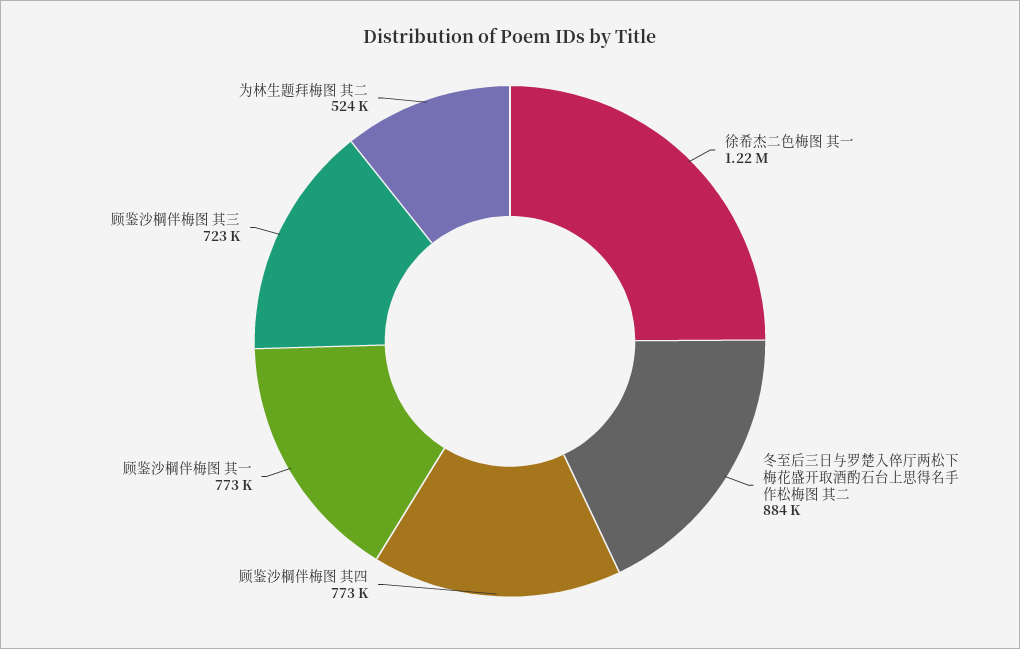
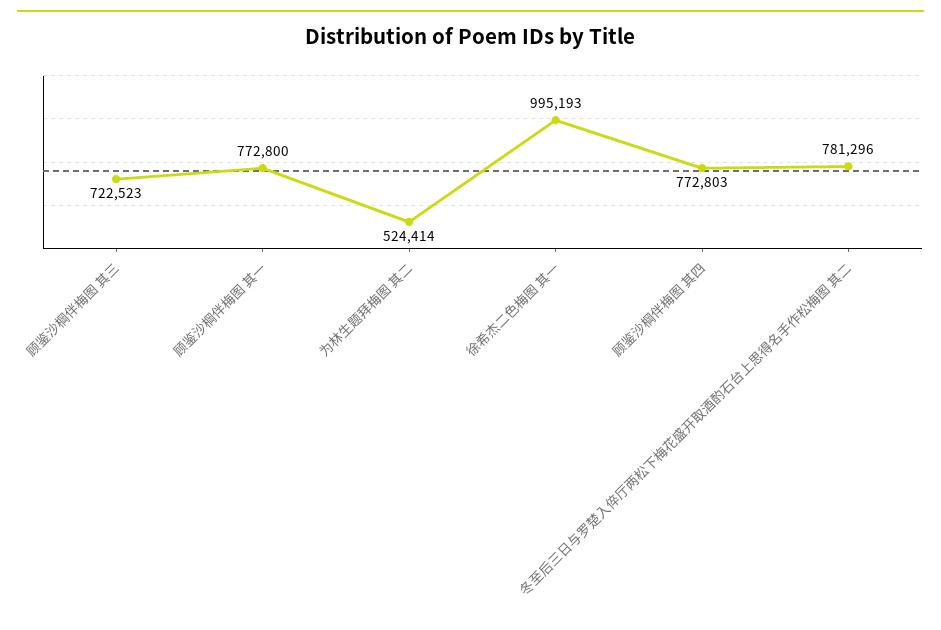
徐希杰二色梅图 其一: 1220000 -> 995193
冬至后三日与罗楚入倅厅两松下梅花盛开取酒酌石台上思得名手作松梅图 其二: 884000 -> 781296

